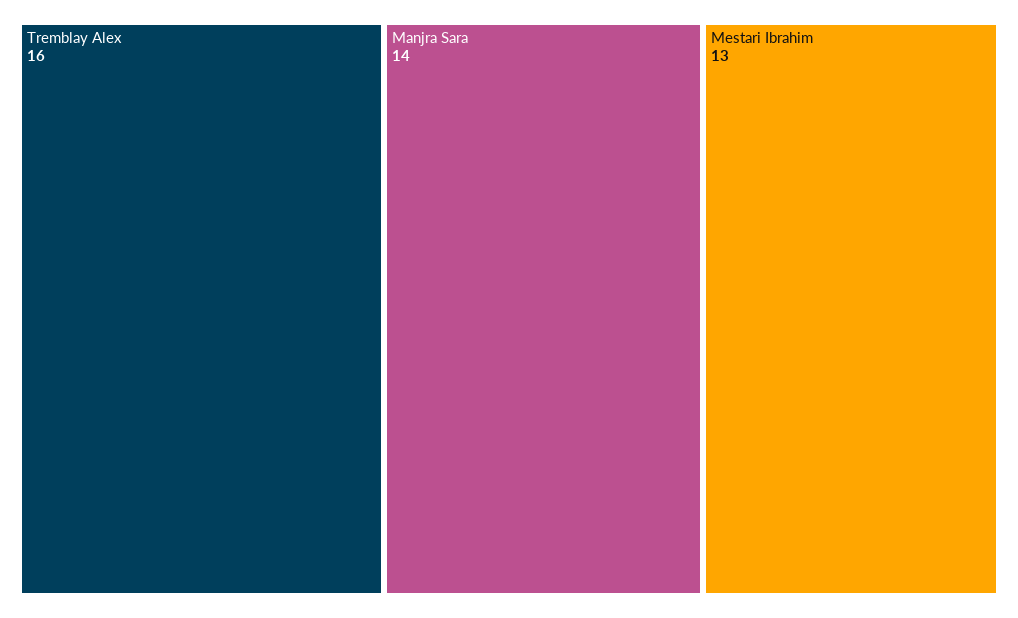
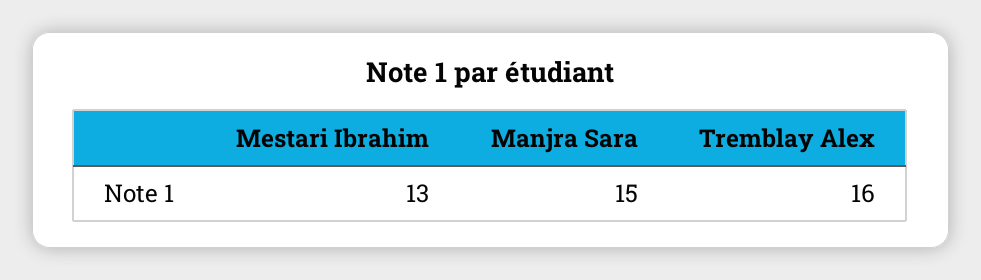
Manjra Sara: 14 -> 15

